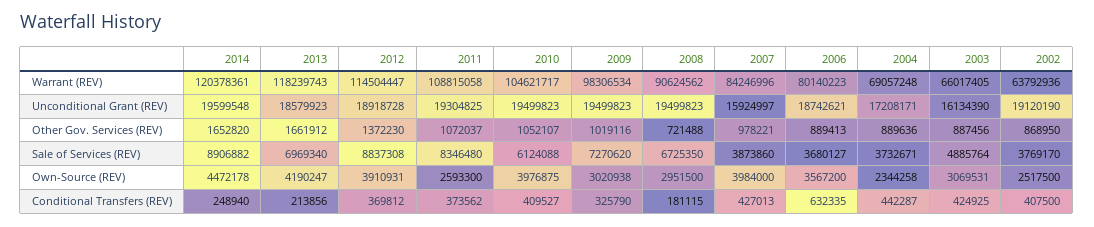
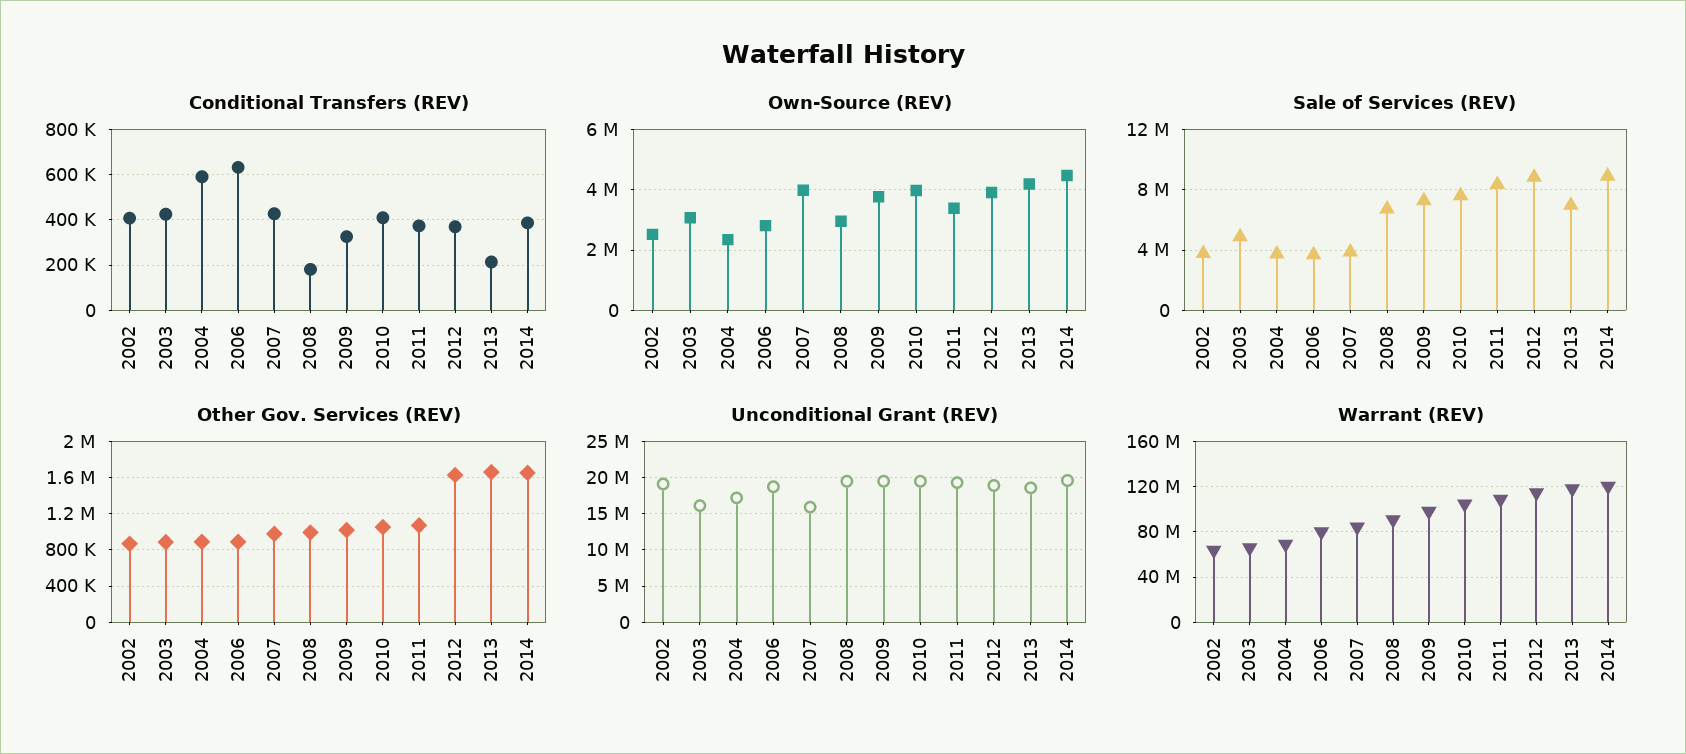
Other Gov. Services (REV), 2012: 1372230 -> 1600000
Other Gov. Services (REV), 2008: 721488 -> 1000000
Sale of Services (REV), 2010: 6124088 -> 7500000
Own-Source (REV), 2011: 2593300 -> 3400000
Own-Source (REV), 2009: 3020938 -> 3800000
Own-Source (REV), 2006: 3567200 -> 2800000
Conditional Transfers (REV), 2014: 248940 -> 400000
Conditional Transfers (REV), 2004: 442287 -> 600000

